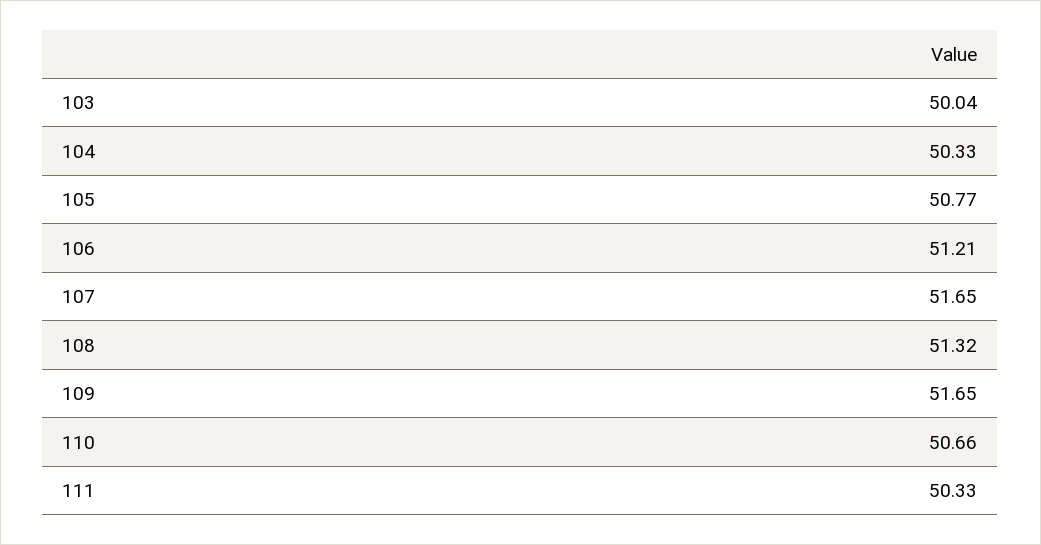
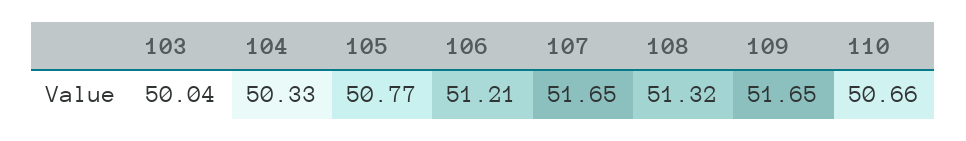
111: 50.33 -> none

